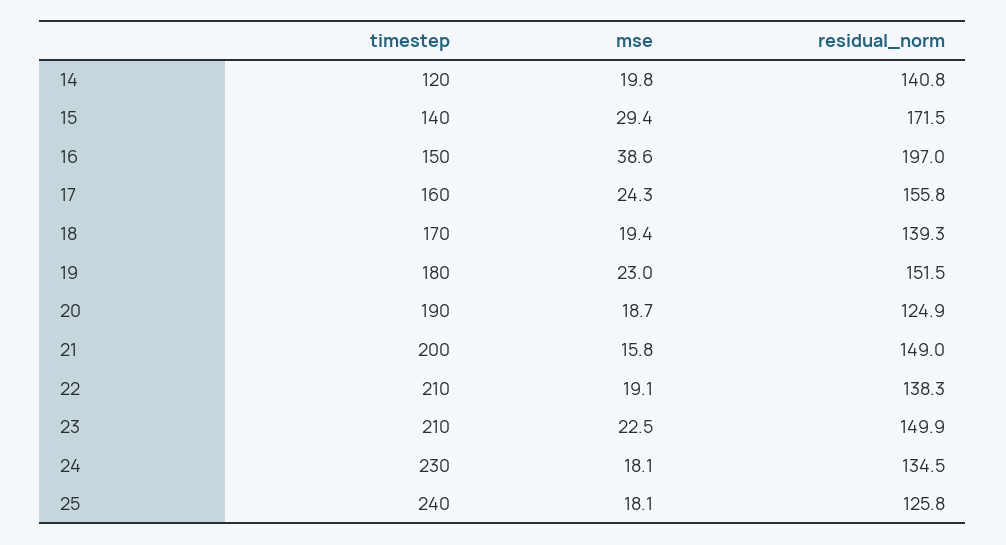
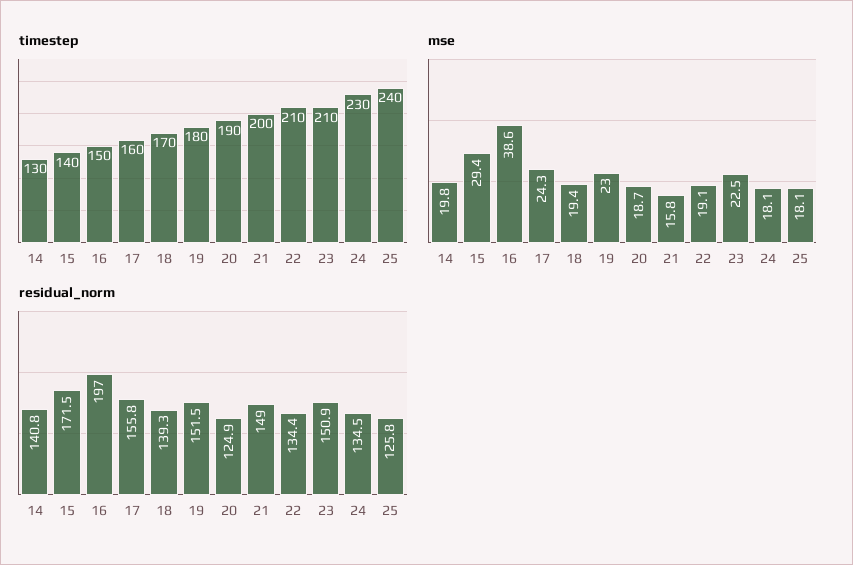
timestep, 14: 120 -> 130
residual_norm, 22: 138.3 -> 134.4
residual_norm, 23: 149.9 -> 150.9

